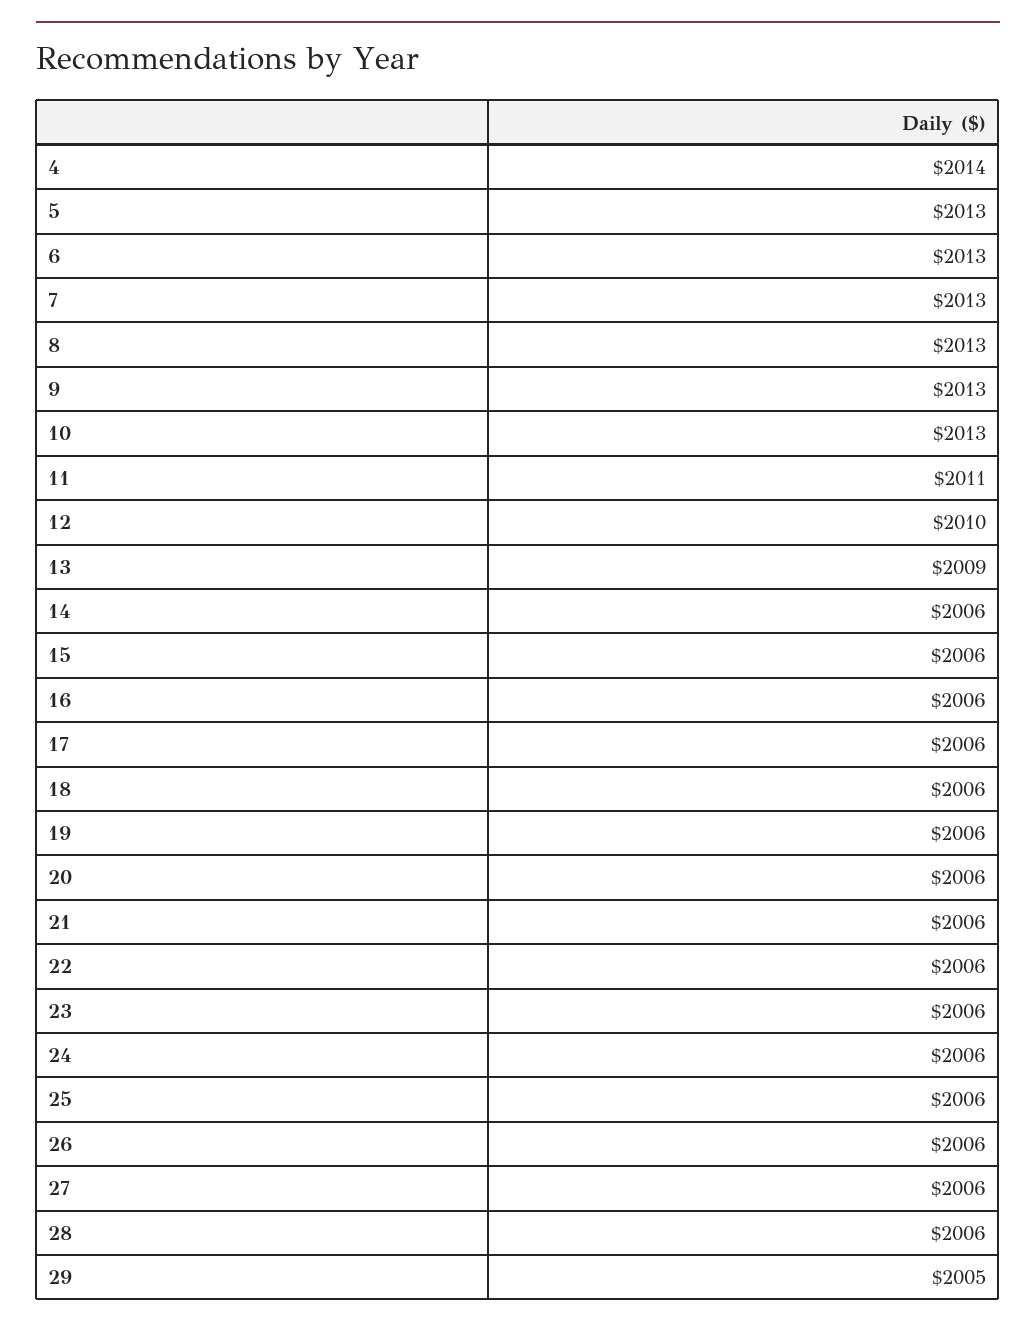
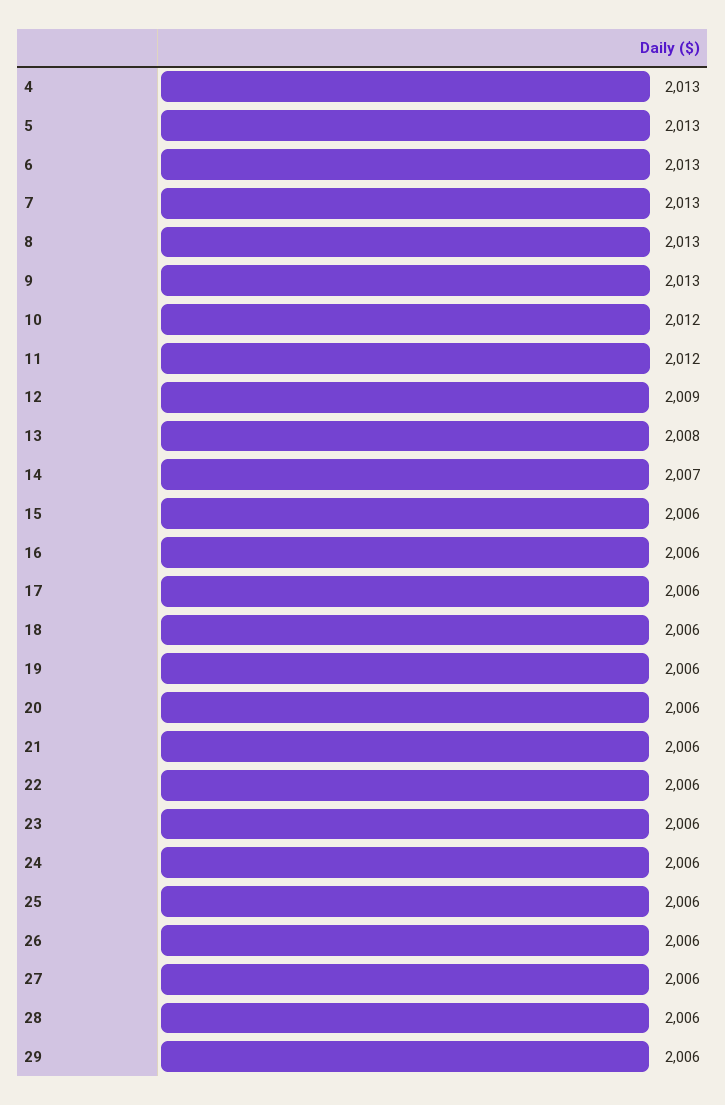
4: 2014 -> 2013
10: 2013 -> 2012
11: 2011 -> 2012
12: 2010 -> 2009
13: 2009 -> 2008
14: 2006 -> 2007
29: 2005 -> 2006

